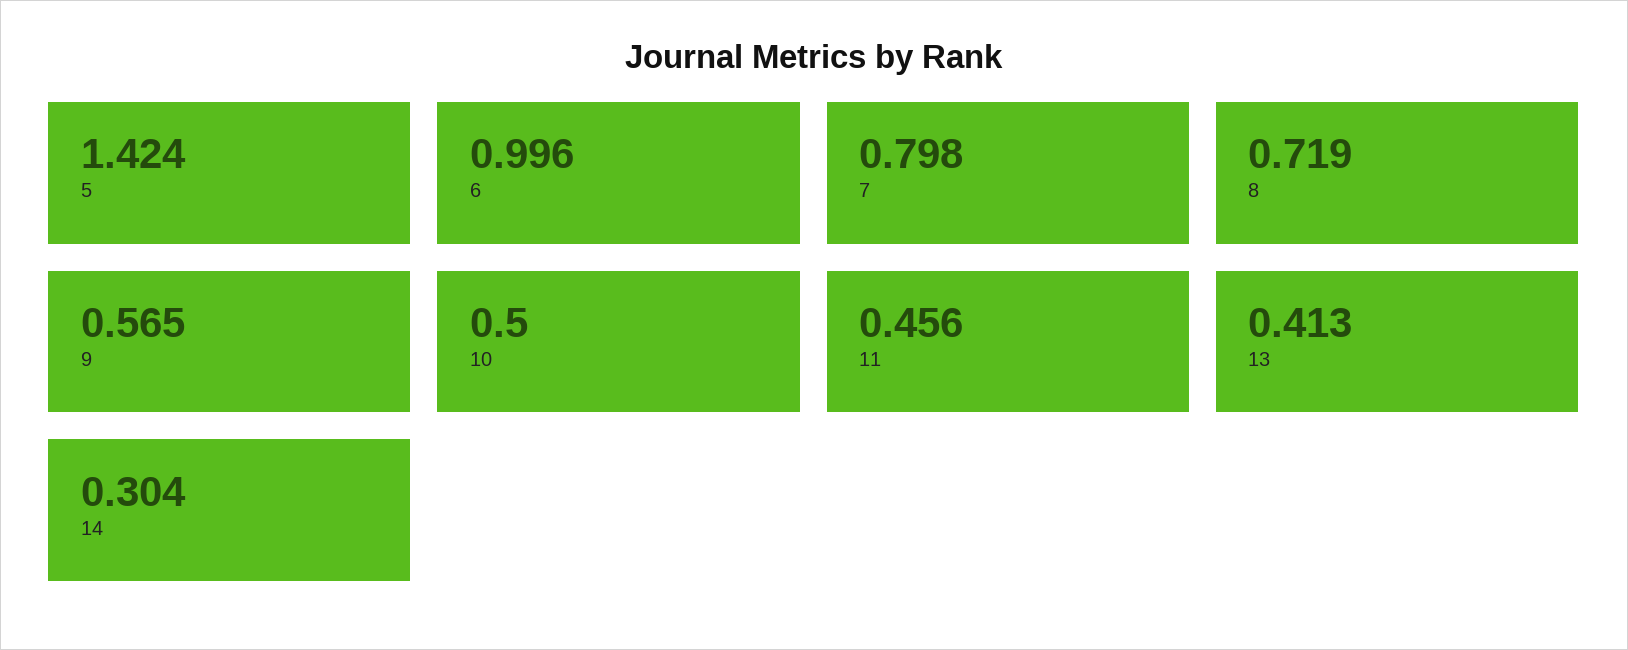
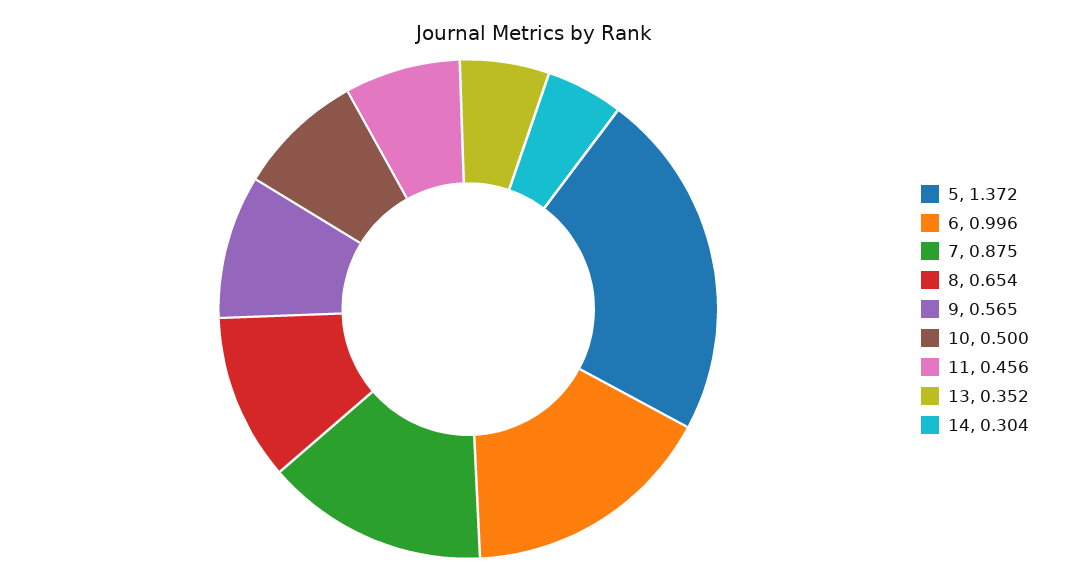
5: 1.424 -> 1.372
7: 0.798 -> 0.875
8: 0.719 -> 0.654
13: 0.413 -> 0.352

